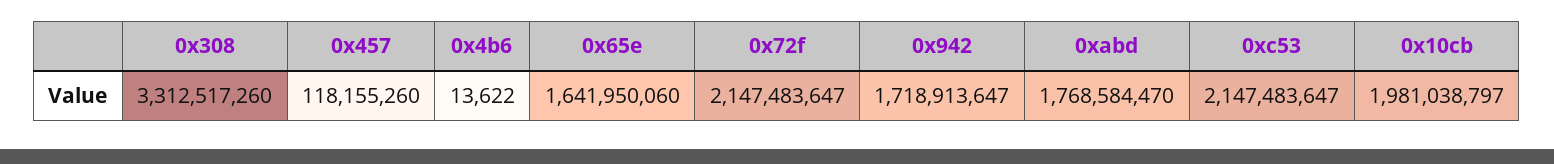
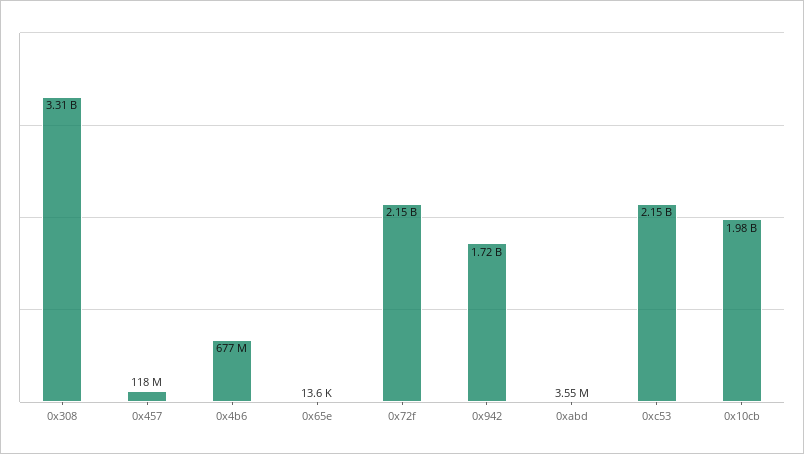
0x4b6: 13622 -> 677000000
0x65e: 1641950060 -> 13600
0xabd: 1768584470 -> 3550000

